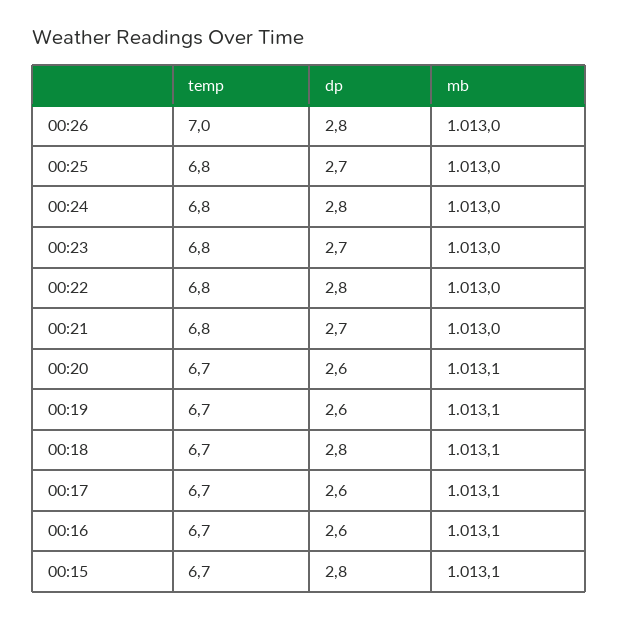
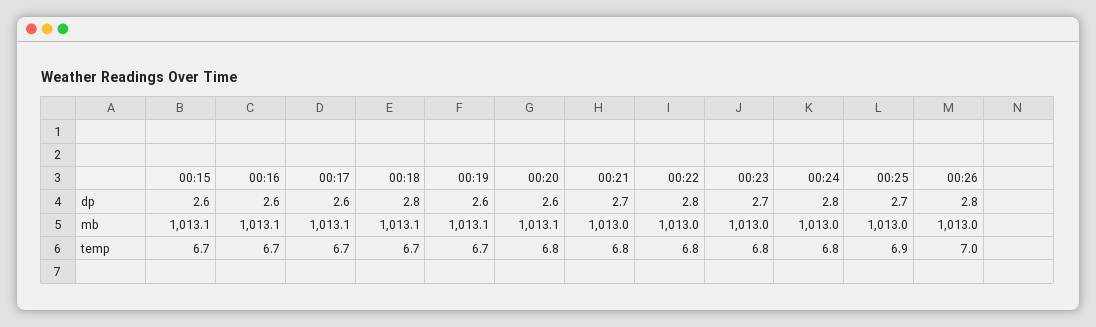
temp, 00:25: 6.8 -> 6.9
temp, 00:20: 6.7 -> 6.8
dp, 00:15: 2.8 -> 2.6

